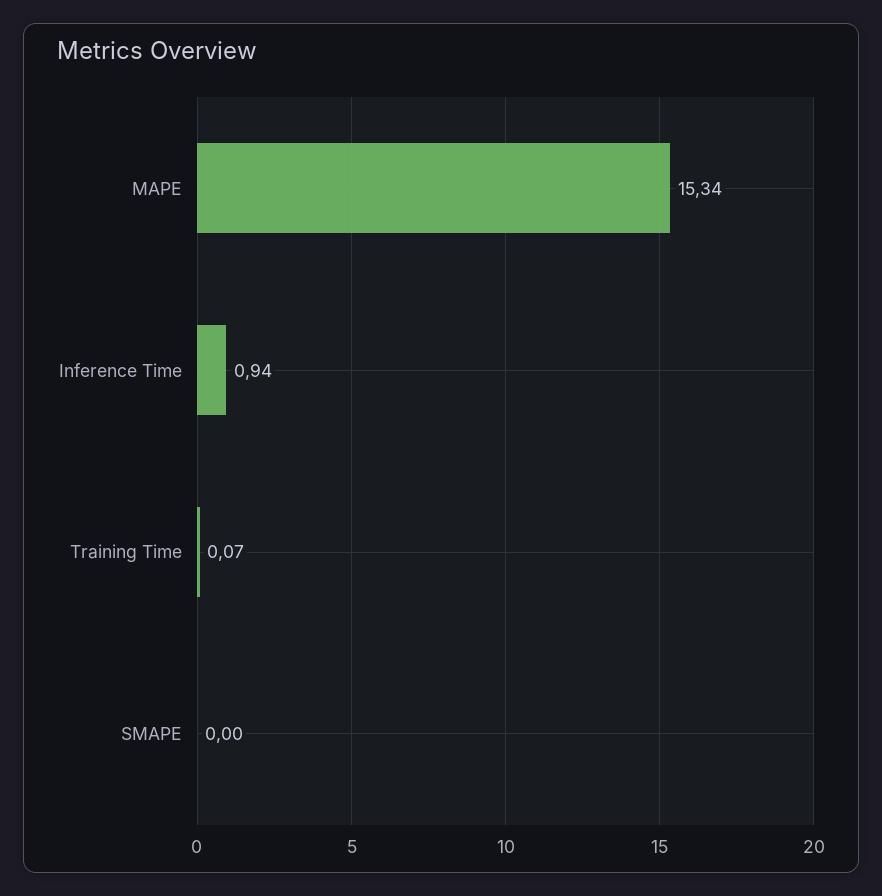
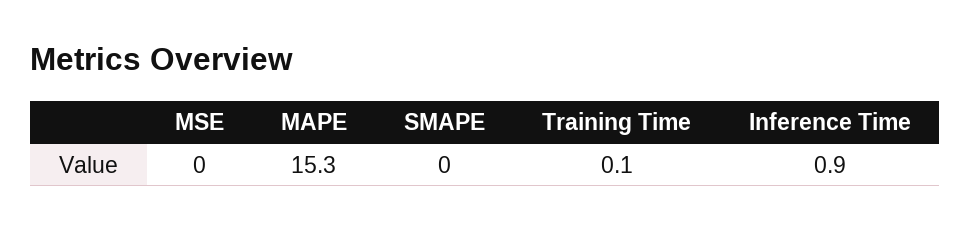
MSE: none -> 0

